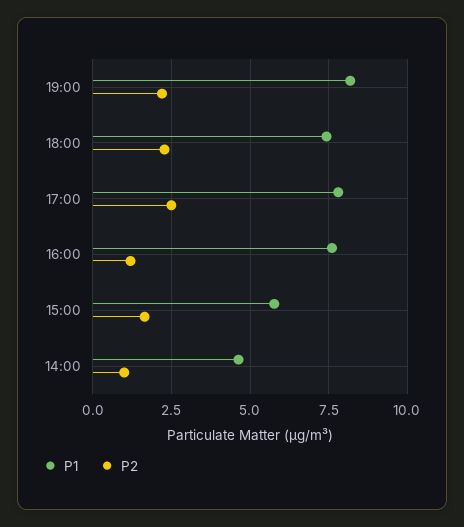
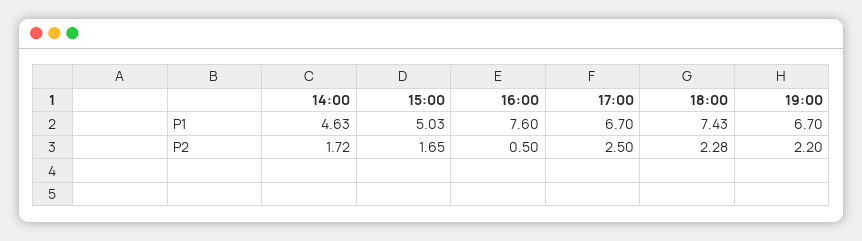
P1, 19:00: 8.25 -> 6.7
P1, 17:00: 7.75 -> 6.7
P2, 16:00: 1.25 -> 0.5
P1, 15:00: 5.75 -> 5.03
P2, 14:00: 1 -> 1.72

